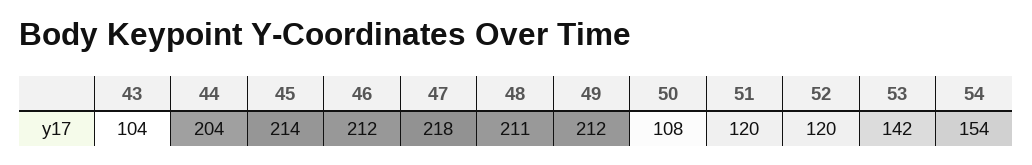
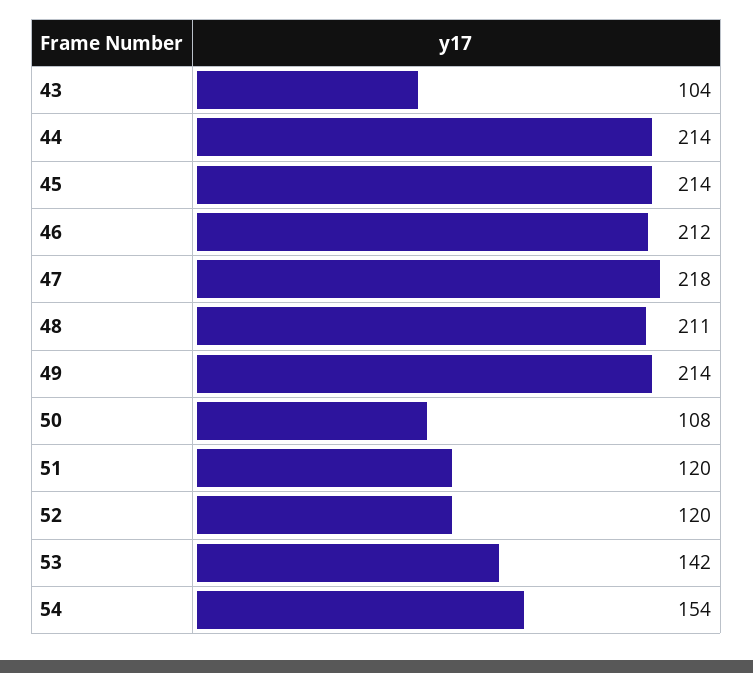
44: 204 -> 214
49: 212 -> 214

